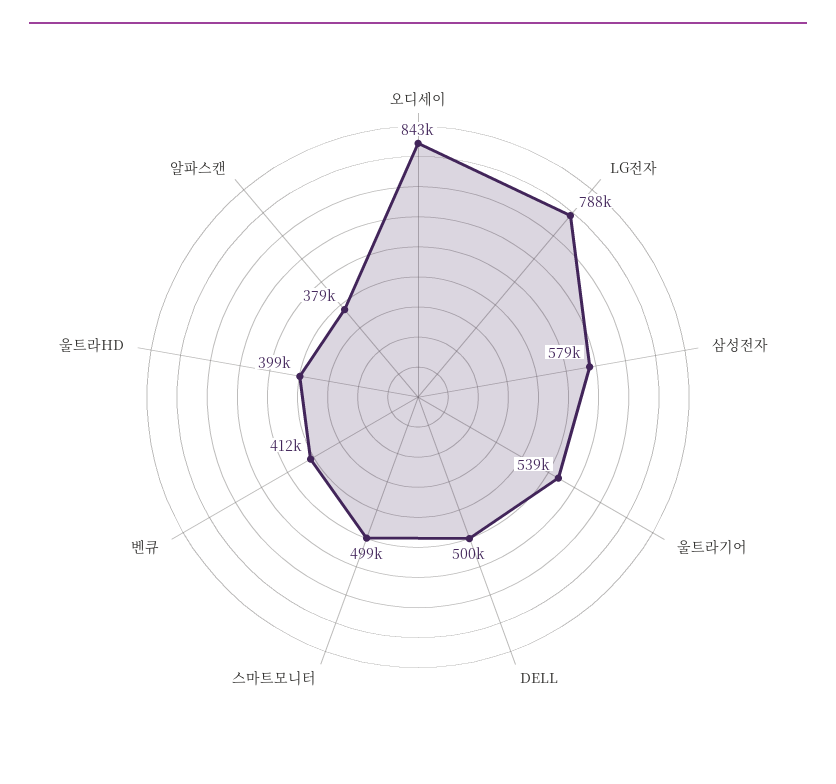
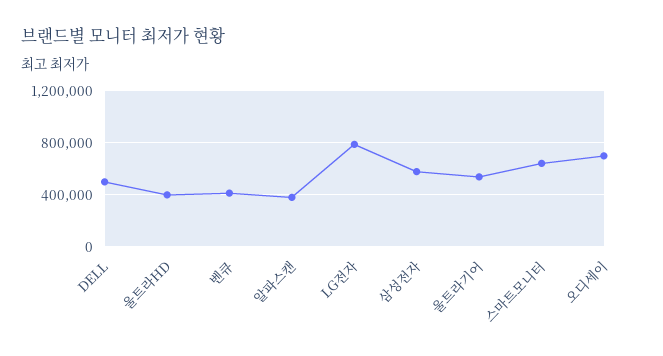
오디세이: 843000 -> 700000
스마트모니터: 499000 -> 650000

